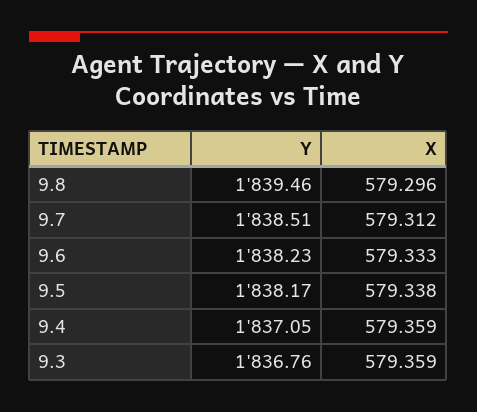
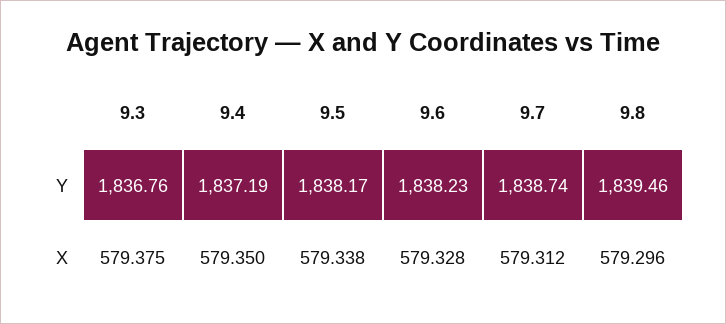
Y, 9.7: 1838.51 -> 1838.74
X, 9.6: 579.333 -> 579.328
Y, 9.4: 1837.05 -> 1837.19
X, 9.4: 579.359 -> 579.35
X, 9.3: 579.359 -> 579.375

